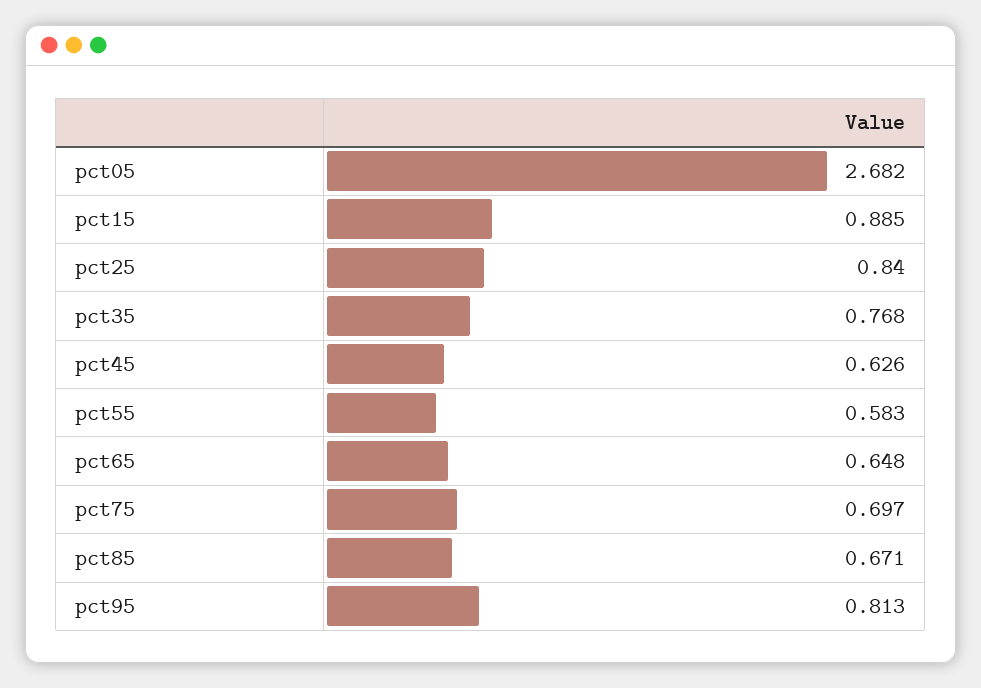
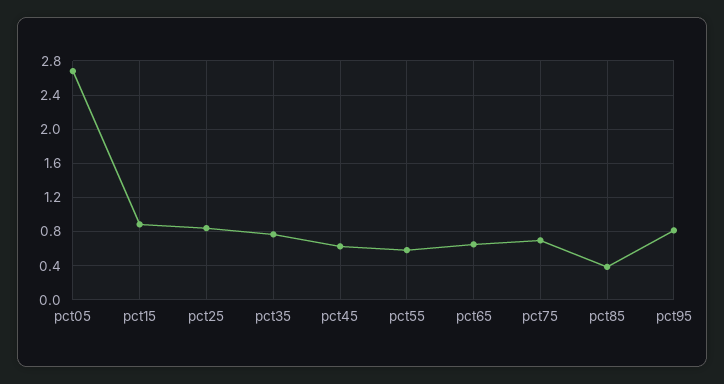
pct85: 0.671 -> 0.4

